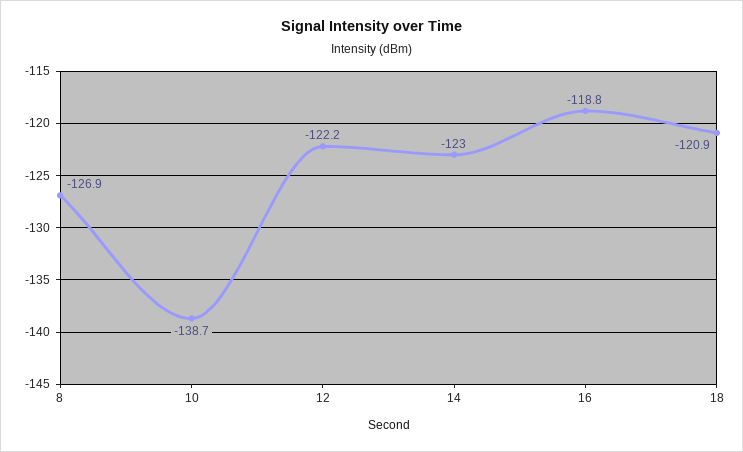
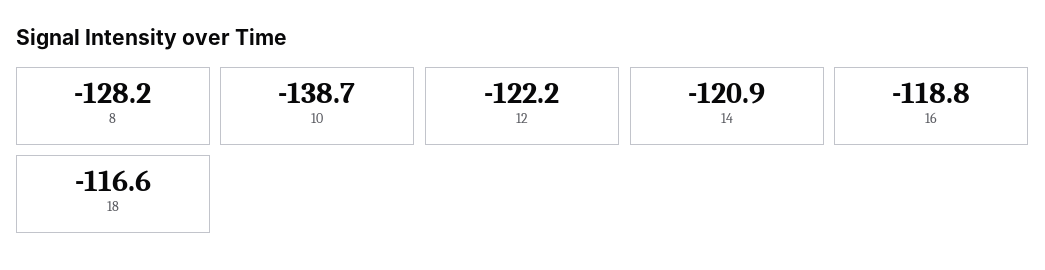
8: -126.9 -> -128.2
14: -123 -> -120.9
18: -120.9 -> -116.6

